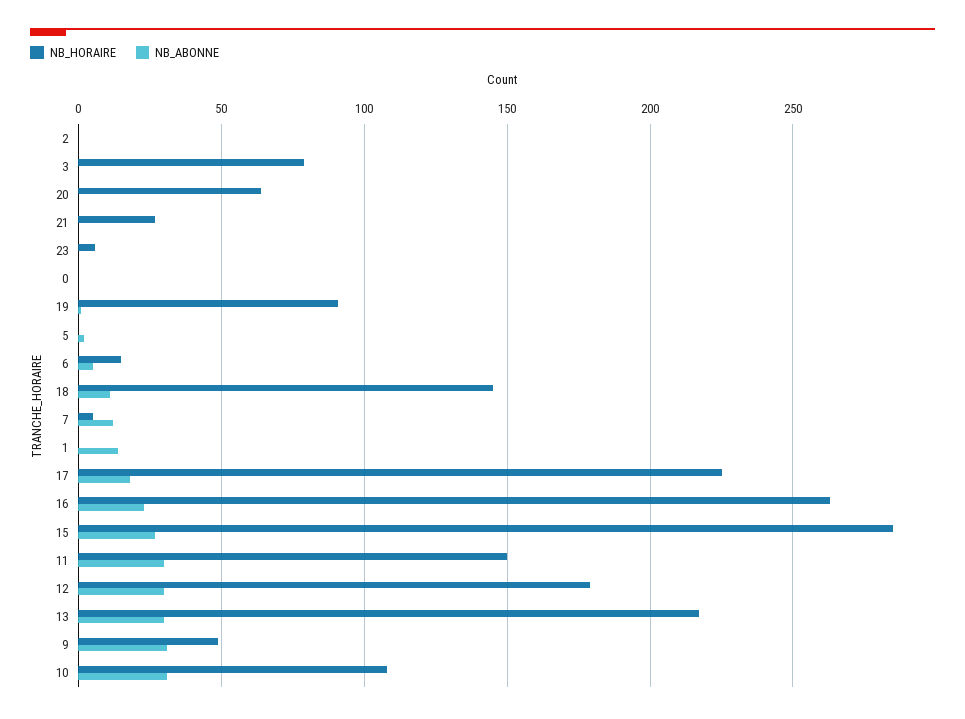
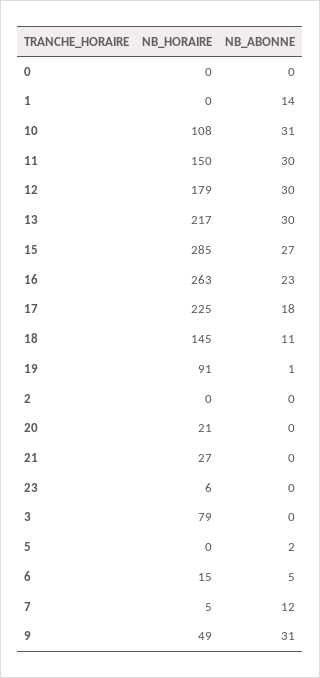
NB_HORAIRE, 20: 65 -> 21

